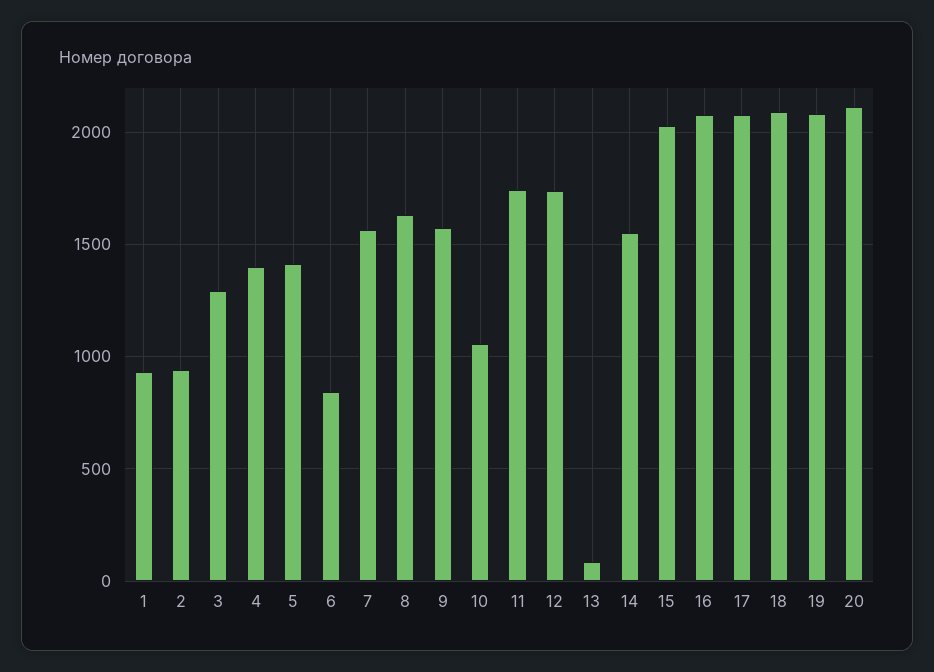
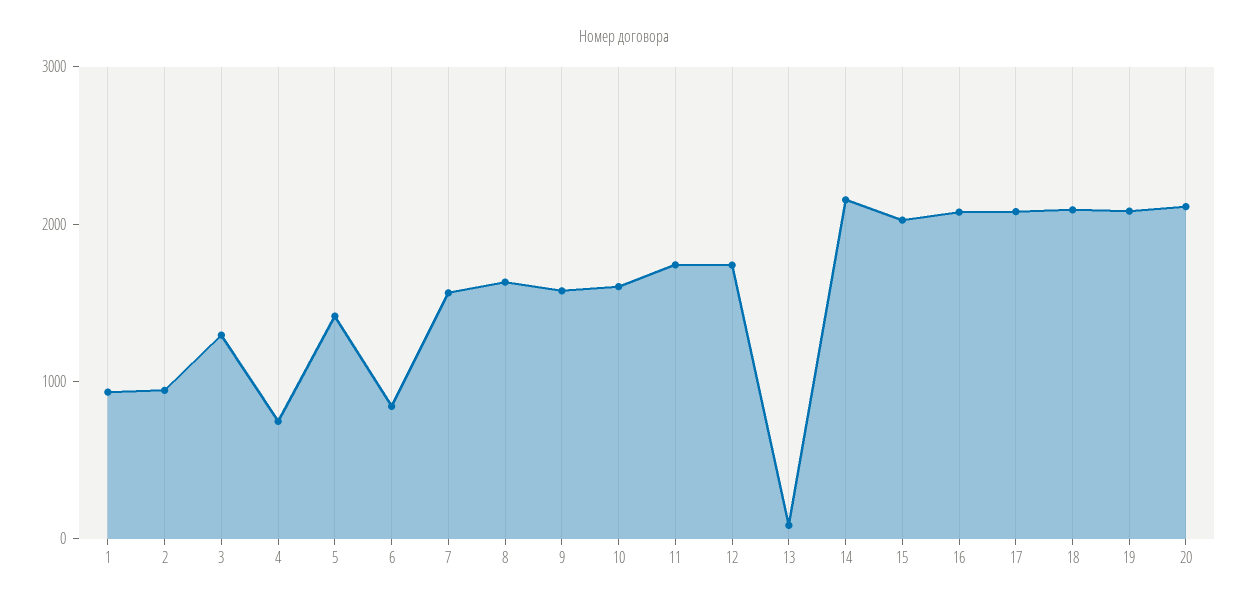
4: 1400 -> 800
10: 1050 -> 1600
14: 1550 -> 2200

